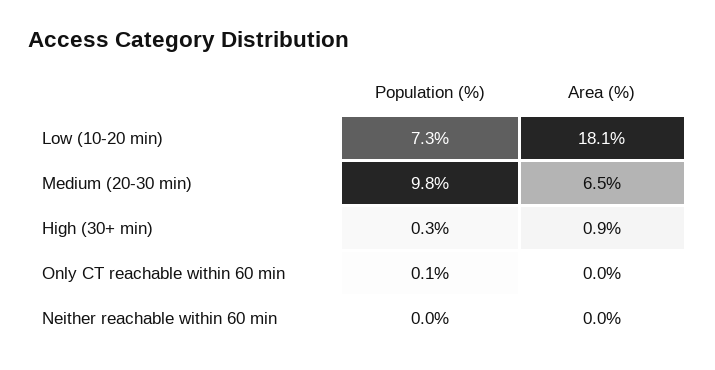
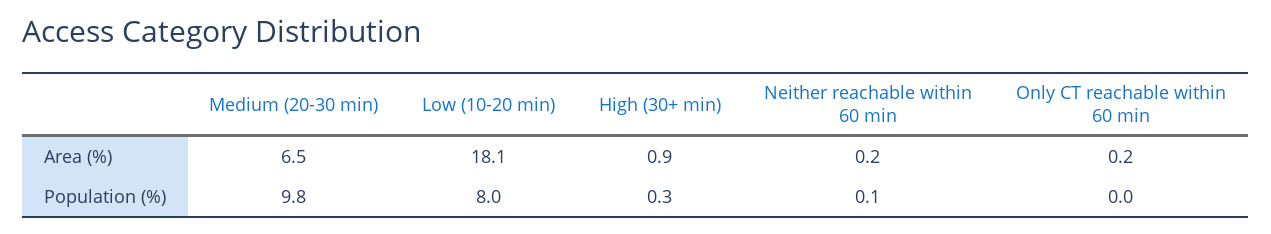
Population (%), Low (10-20 min): 7.3 -> 8
Population (%), Only CT reachable within 60 min: 0.1 -> 0
Area (%), Only CT reachable within 60 min: 0 -> 0.2
Population (%), Neither reachable within 60 min: 0 -> 0.1
Area (%), Neither reachable within 60 min: 0 -> 0.2

